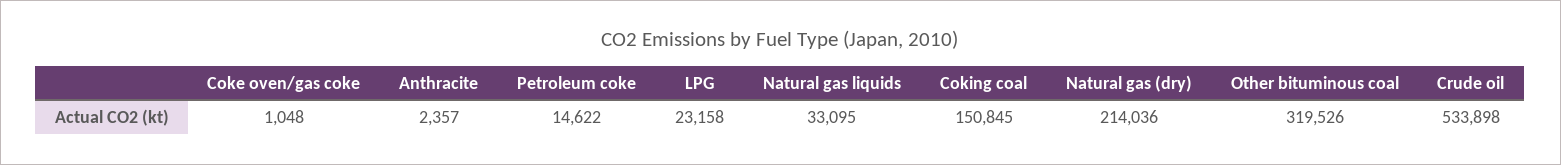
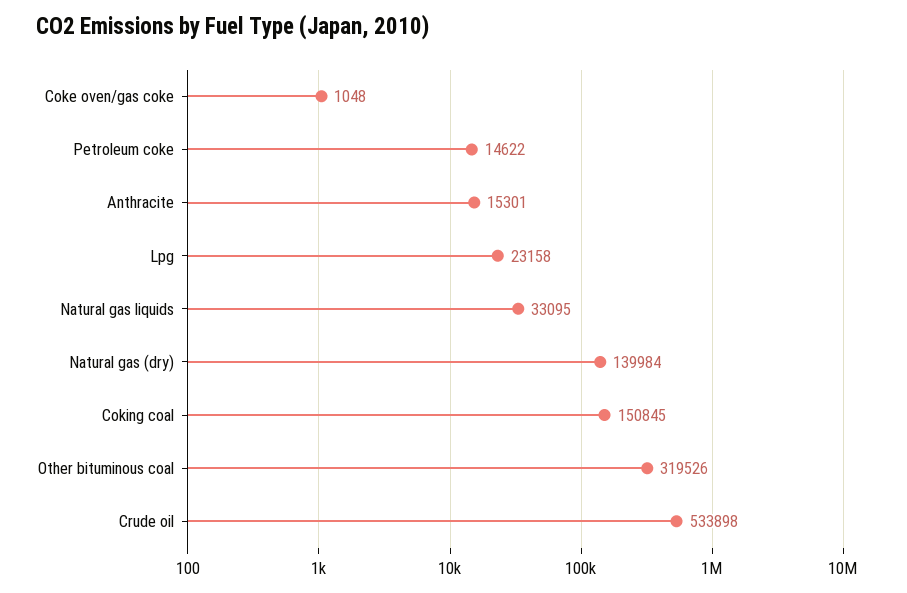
Anthracite: 2357 -> 15301
Natural gas (dry): 214036 -> 139984

